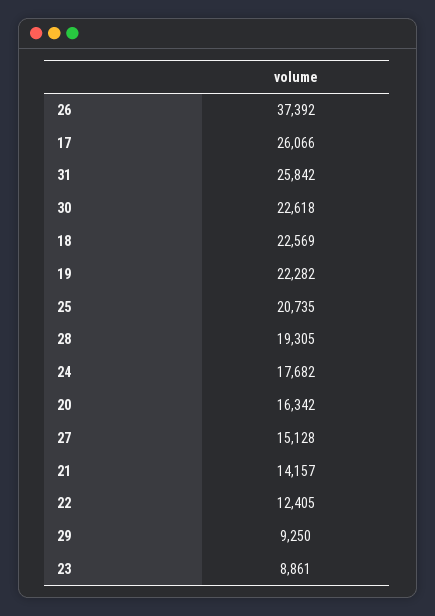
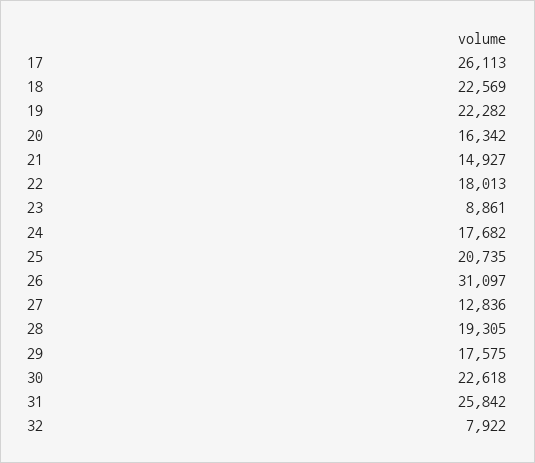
26: 37392 -> 31097
17: 26066 -> 26113
27: 15128 -> 12836
21: 14157 -> 14927
22: 12405 -> 18013
29: 9250 -> 17575
32: none -> 7922

